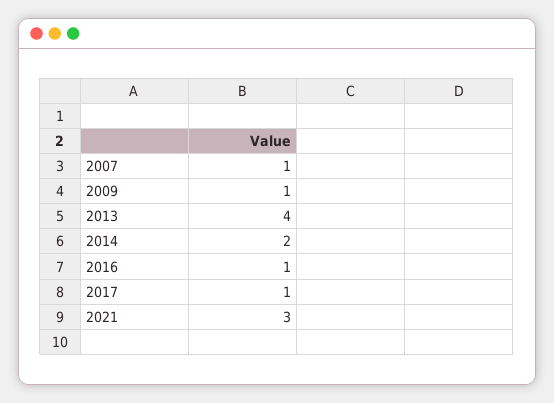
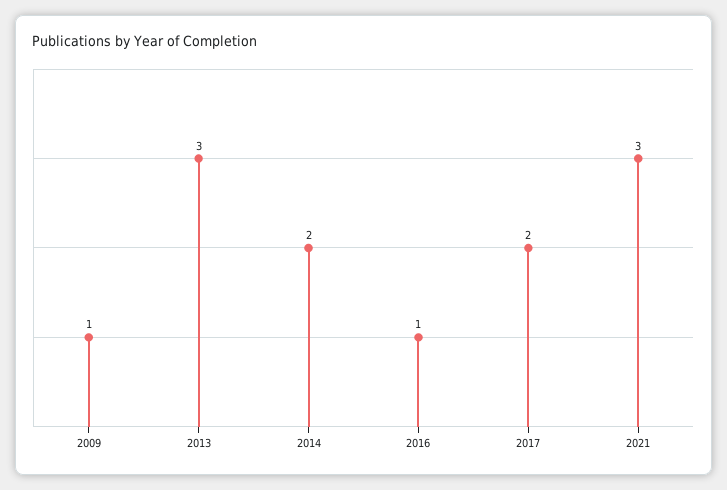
2007: 1 -> none
2013: 4 -> 3
2017: 1 -> 2

